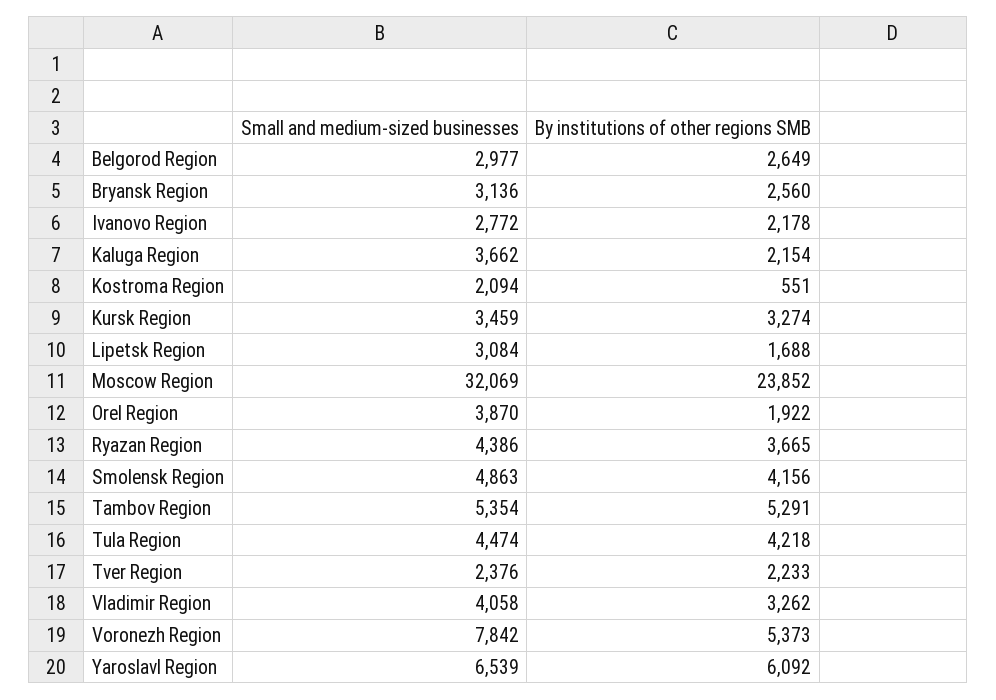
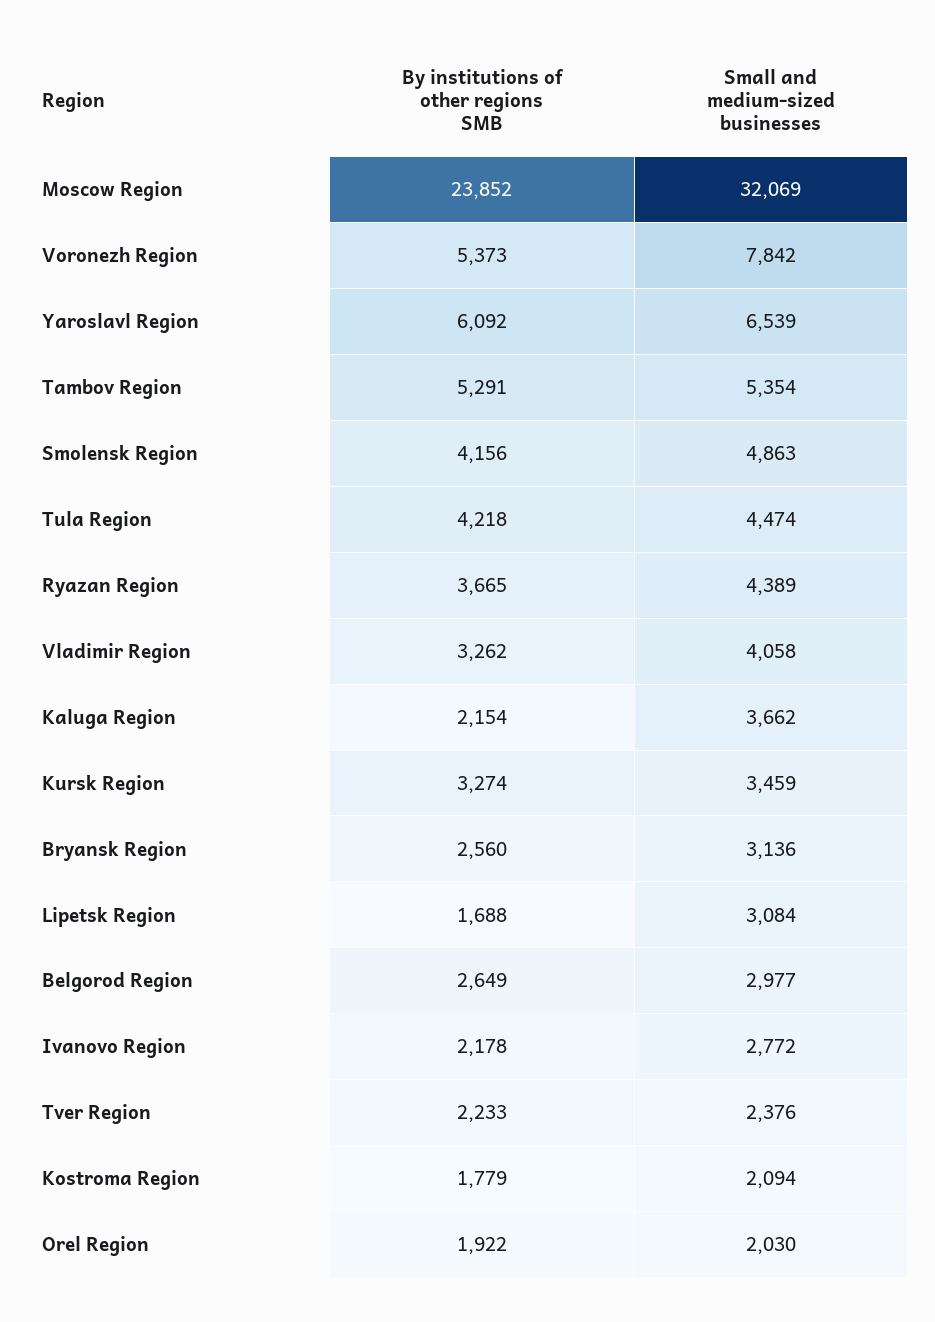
By institutions of other regions SMB, Kostroma Region: 551 -> 1779
Small and medium-sized businesses, Orel Region: 3870 -> 2030
Small and medium-sized businesses, Ryazan Region: 4386 -> 4389

